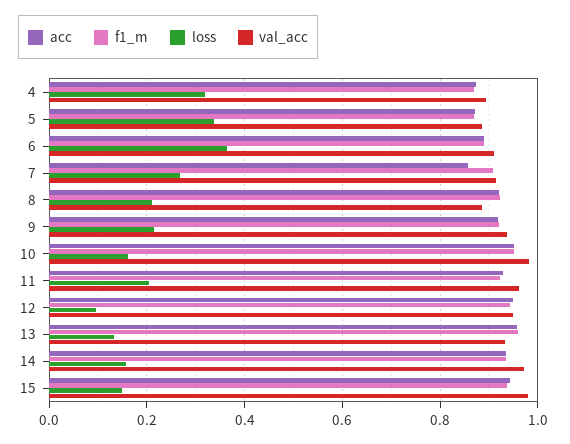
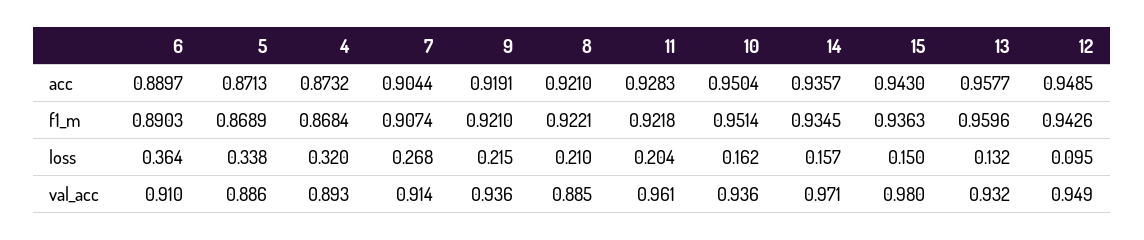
acc, 7: 0.86 -> 0.9044
val_acc, 10: 0.98 -> 0.936

